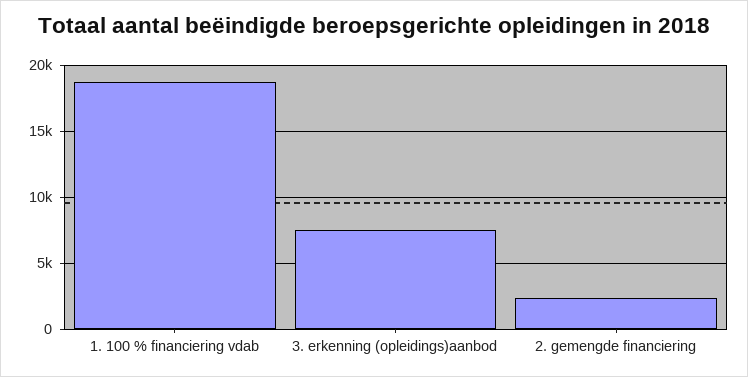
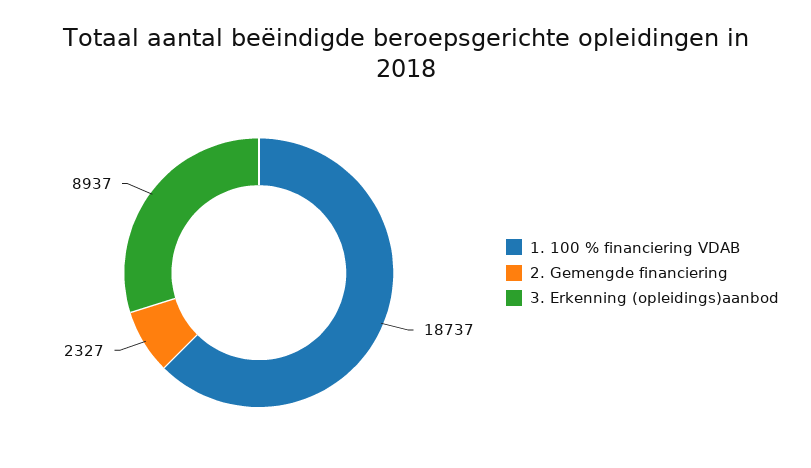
3. erkenning (opleidings)aanbod: 7500 -> 8937

